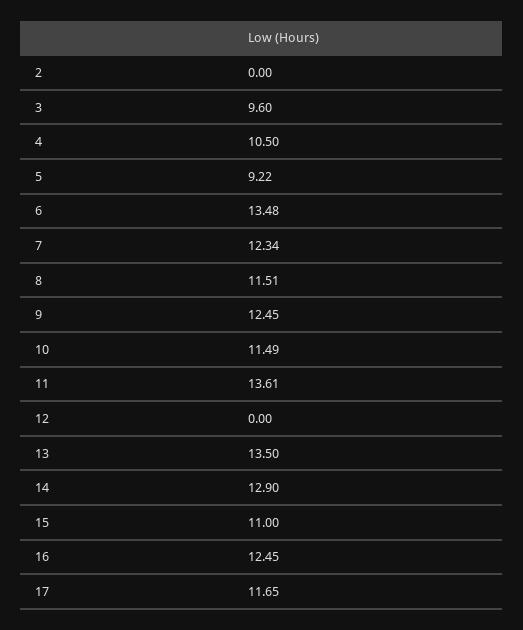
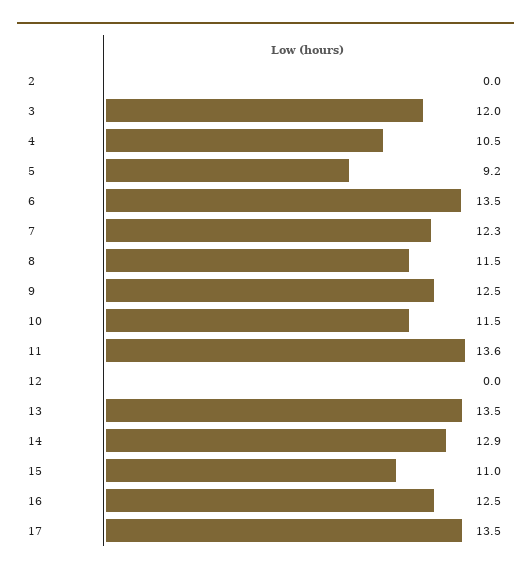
3: 9.6 -> 12
17: 11.65 -> 13.5

